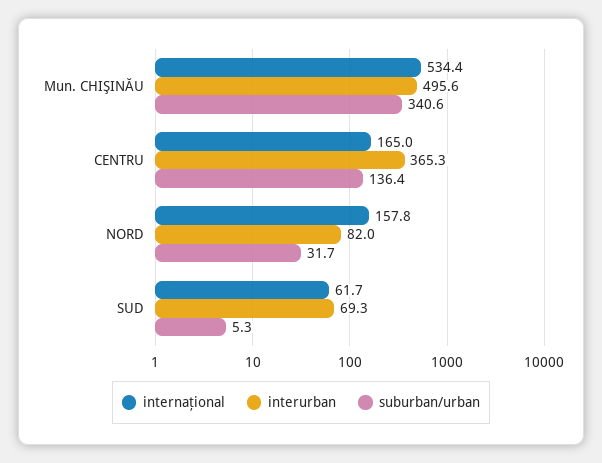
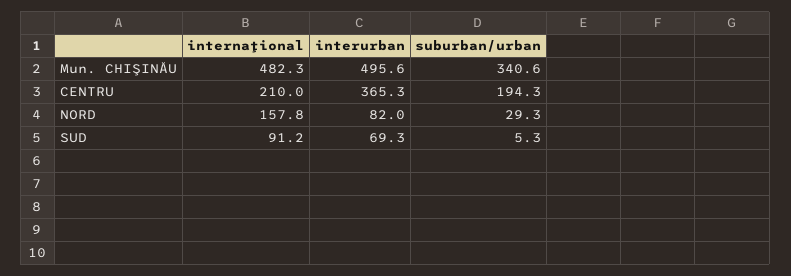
internaţional, Mun. CHIŞINĂU: 534.4 -> 482.3
internaţional, CENTRU: 165 -> 210
suburban/urban, CENTRU: 136.4 -> 194.3
suburban/urban, NORD: 31.7 -> 29.3
internaţional, SUD: 61.7 -> 91.2

